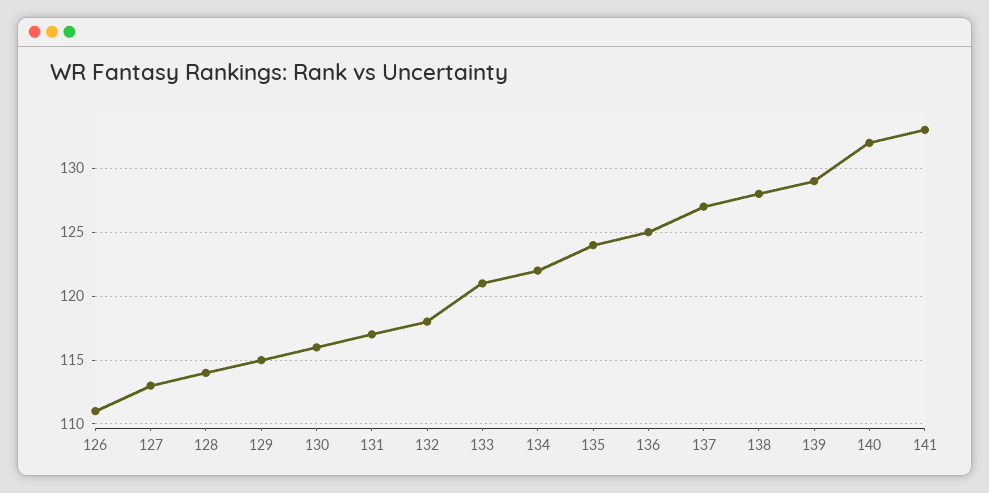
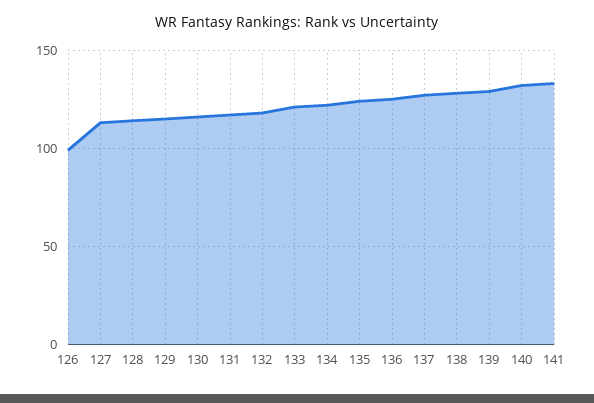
126: 111 -> 100

